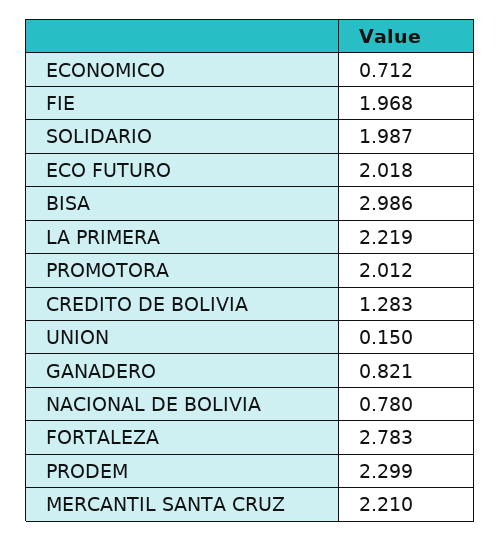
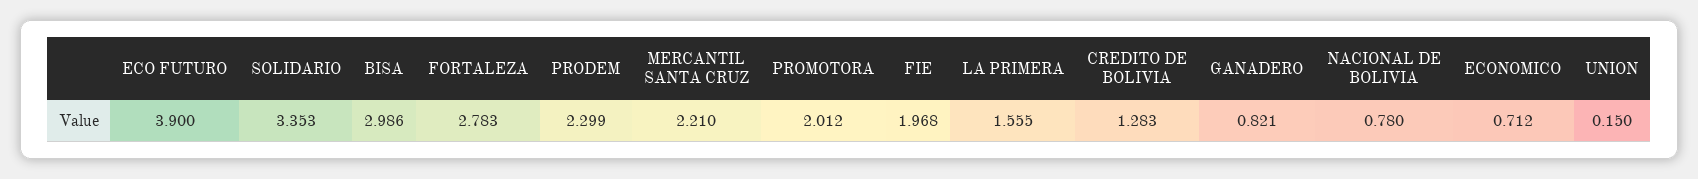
SOLIDARIO: 1.987 -> 3.353
ECO FUTURO: 2.018 -> 3.9
LA PRIMERA: 2.219 -> 1.555

